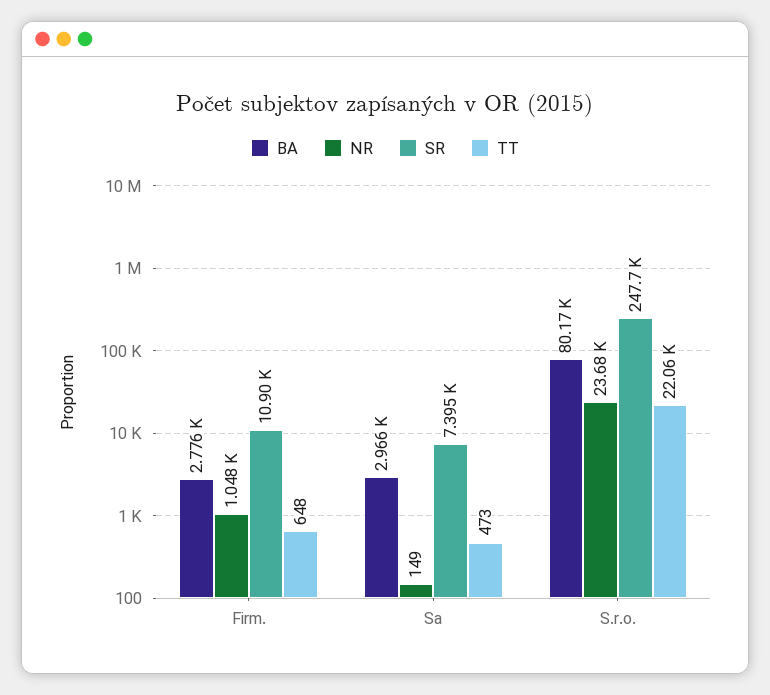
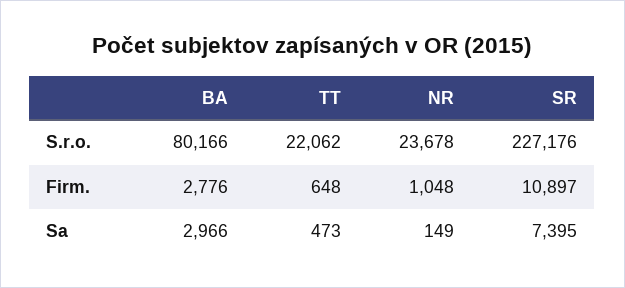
SR, S.r.o.: 247700 -> 227176

